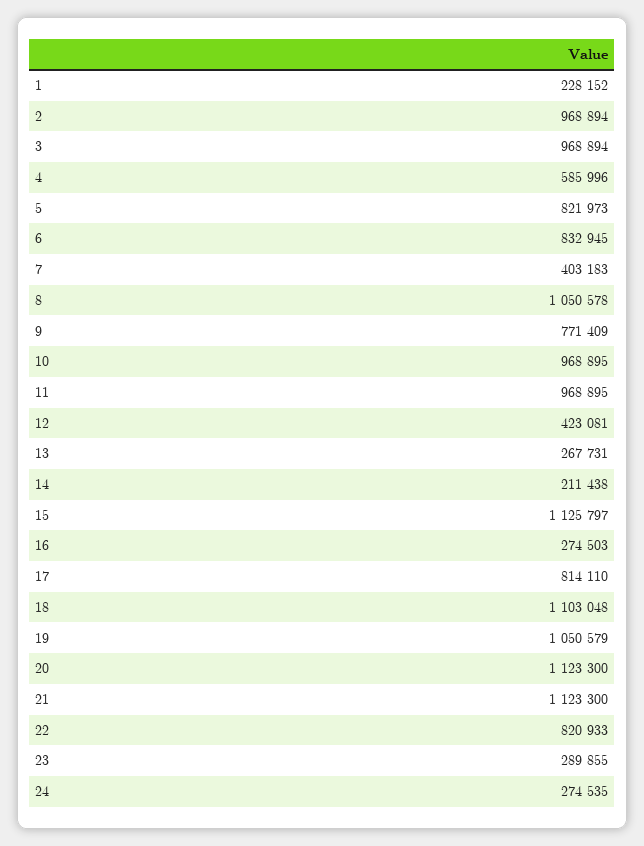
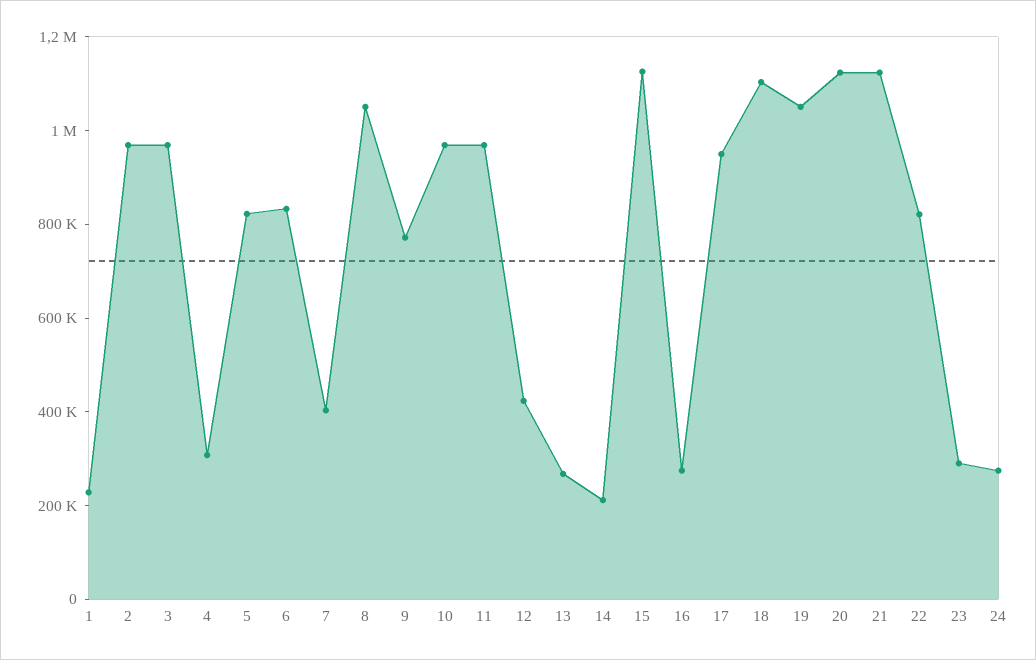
4: 585996 -> 300000
17: 814110 -> 950000

